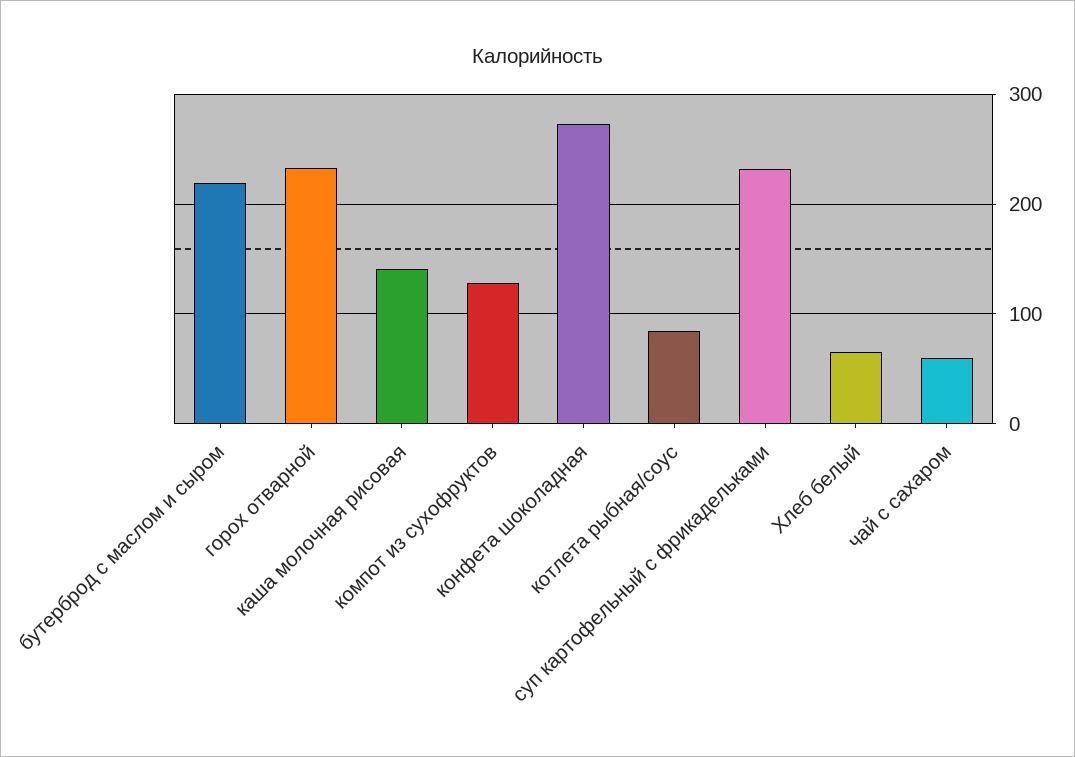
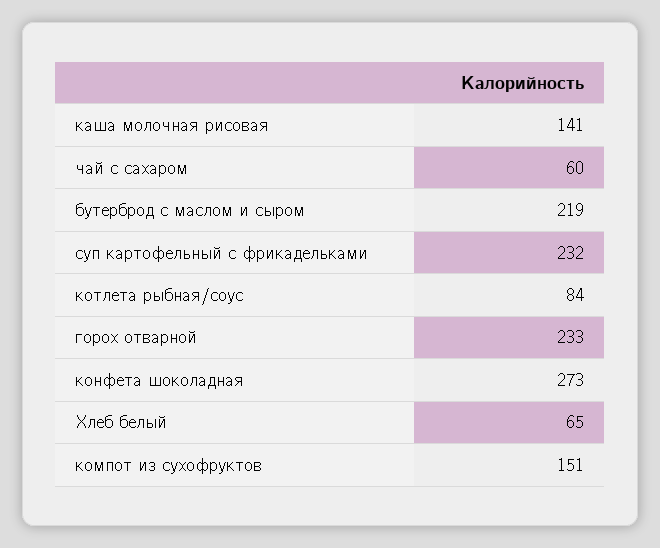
компот из сухофруктов: 130 -> 151

